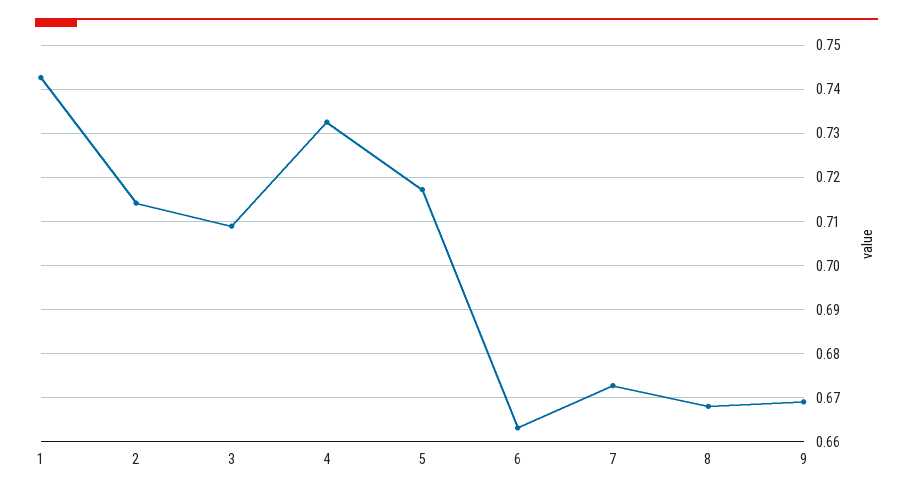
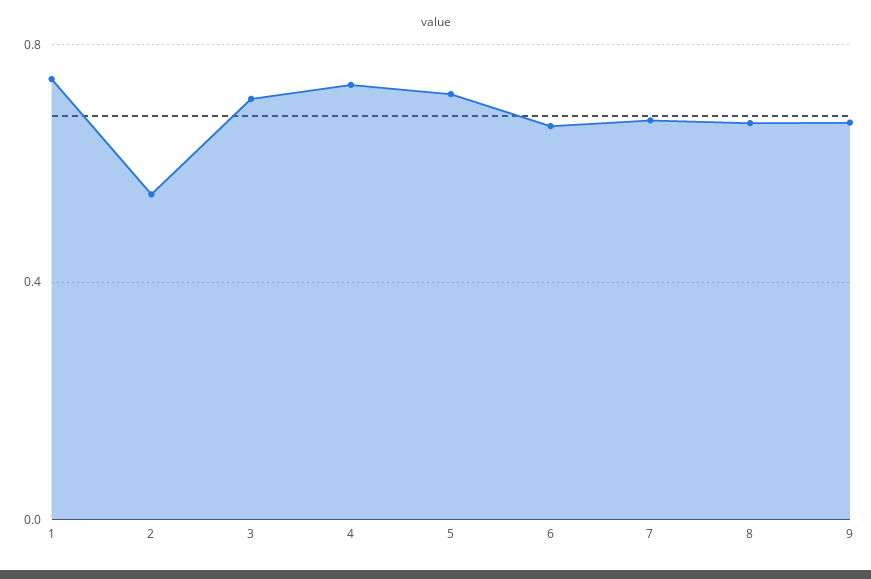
2: 0.714 -> 0.55

